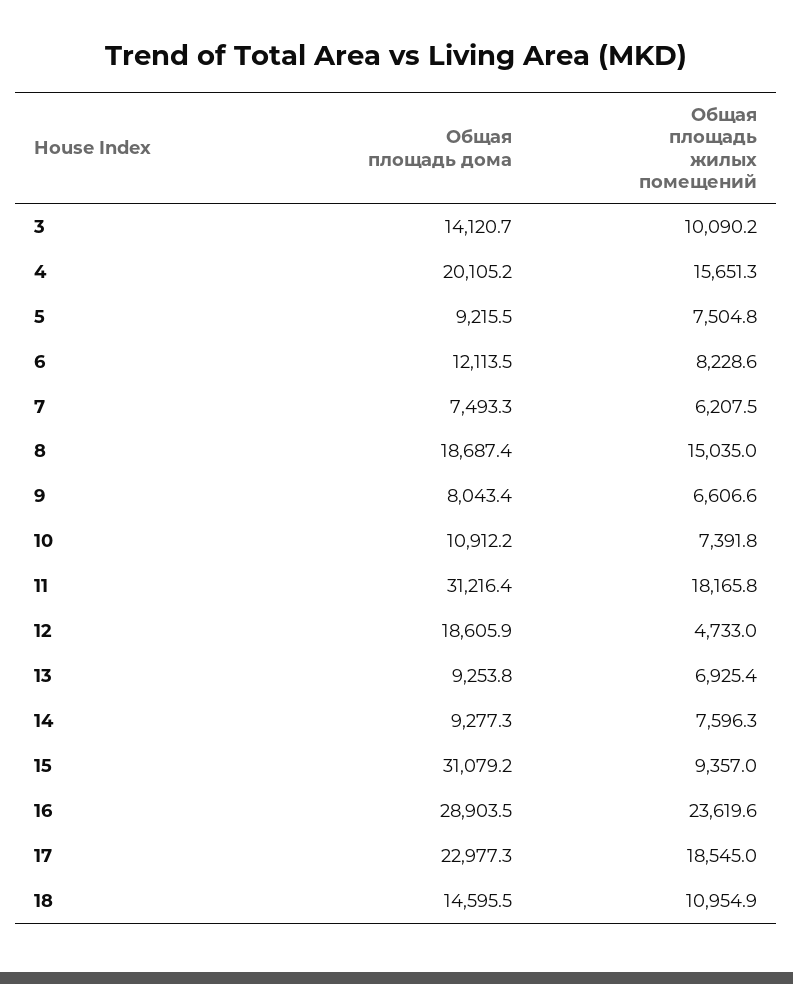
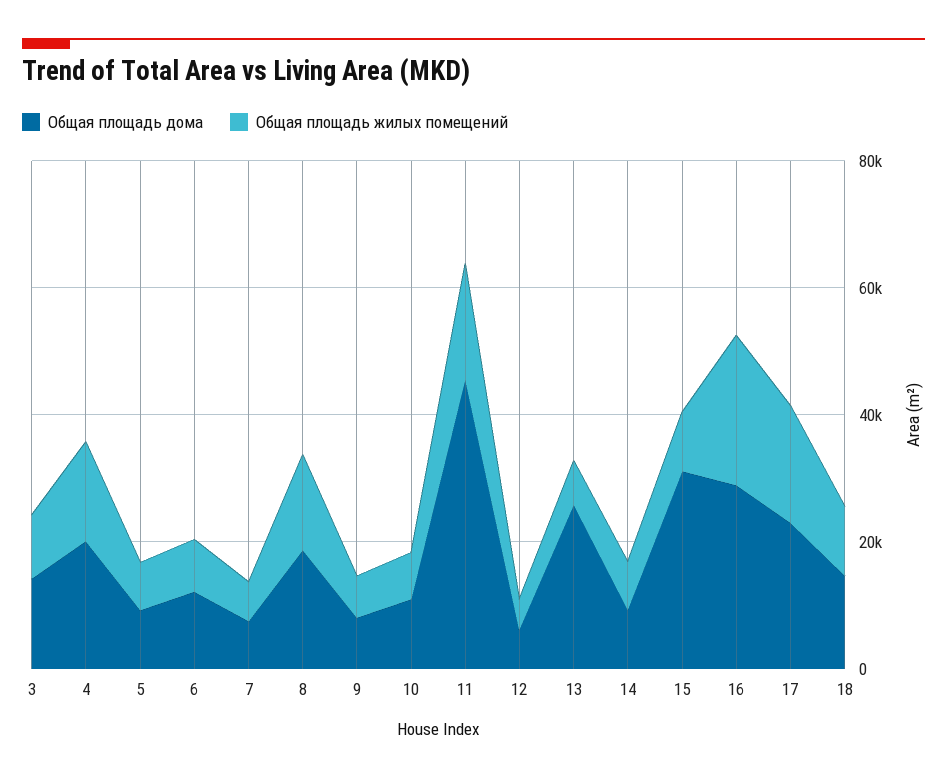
Общая площадь дома, 11: 31216.4 -> 45000
Общая площадь дома, 12: 18605.9 -> 5000
Общая площадь дома, 13: 9253.8 -> 25000

